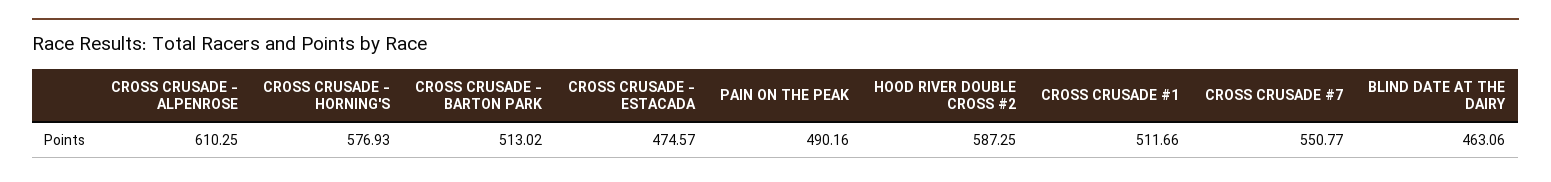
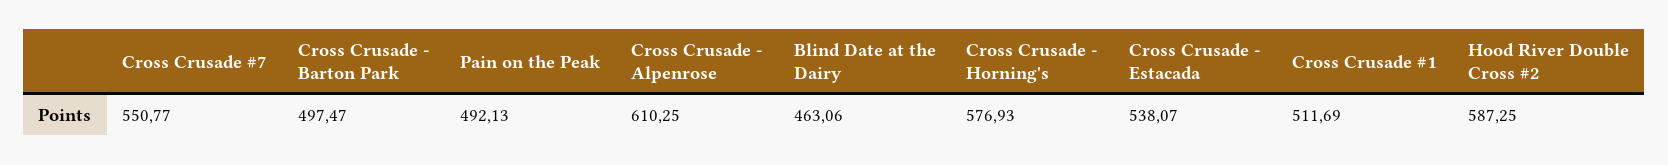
CROSS CRUSADE - BARTON PARK: 513.02 -> 497.47
CROSS CRUSADE - ESTACADA: 474.57 -> 538.07
PAIN ON THE PEAK: 490.16 -> 492.13
CROSS CRUSADE #1: 511.66 -> 511.69

